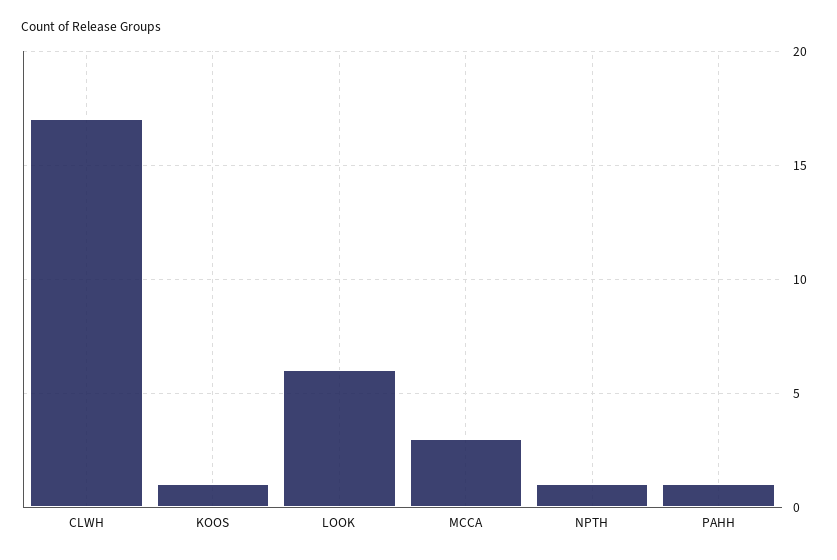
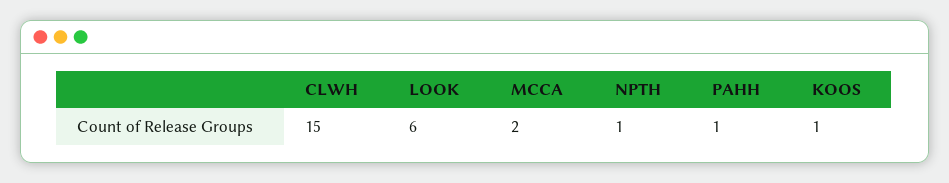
CLWH: 17 -> 15
MCCA: 3 -> 2

